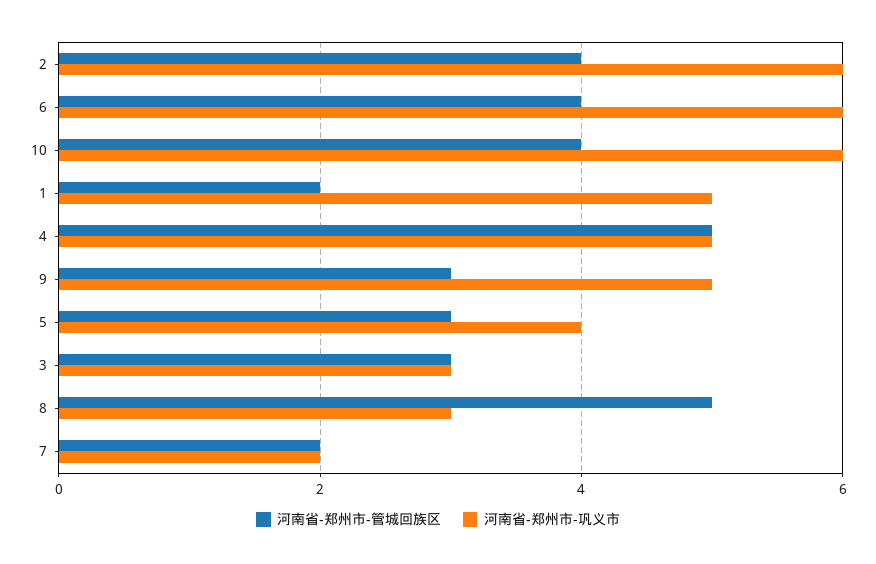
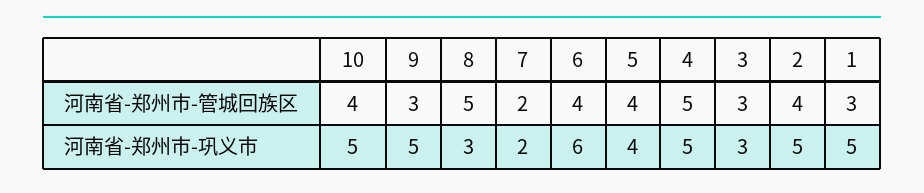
河南省-郑州市-巩义市, 2: 6 -> 5
河南省-郑州市-巩义市, 10: 6 -> 5
河南省-郑州市-管城回族区, 1: 2 -> 3
河南省-郑州市-管城回族区, 5: 3 -> 4

